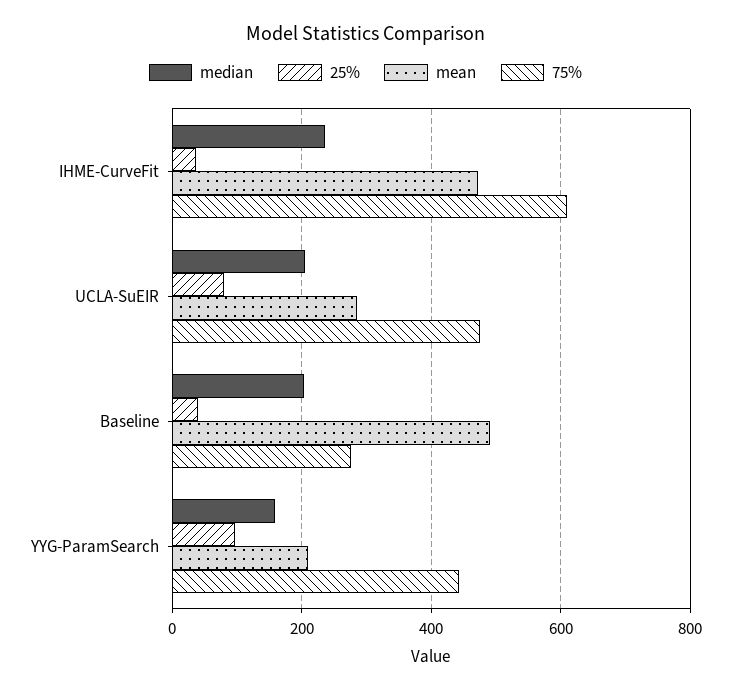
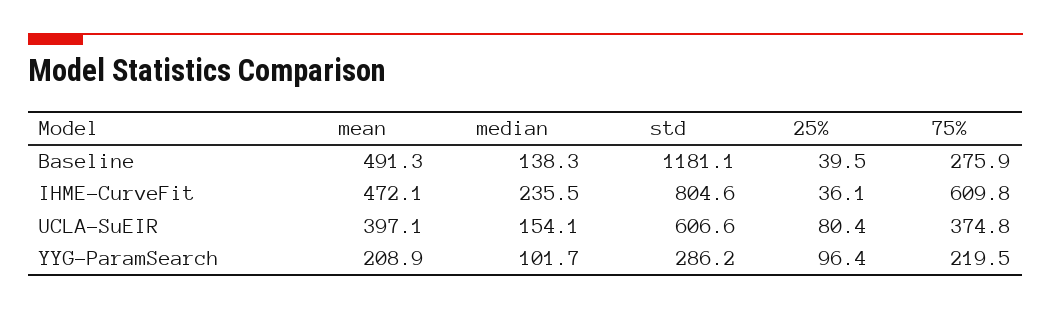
median, UCLA-SuEIR: 200 -> 154.1
mean, UCLA-SuEIR: 280 -> 397.1
75%, UCLA-SuEIR: 480 -> 374.8
median, Baseline: 200 -> 138.3
median, YYG-ParamSearch: 160 -> 101.7
75%, YYG-ParamSearch: 440 -> 219.5
std, Baseline: none -> 1181.1
std, IHME-CurveFit: none -> 804.6
std, UCLA-SuEIR: none -> 606.6
std, YYG-ParamSearch: none -> 286.2

